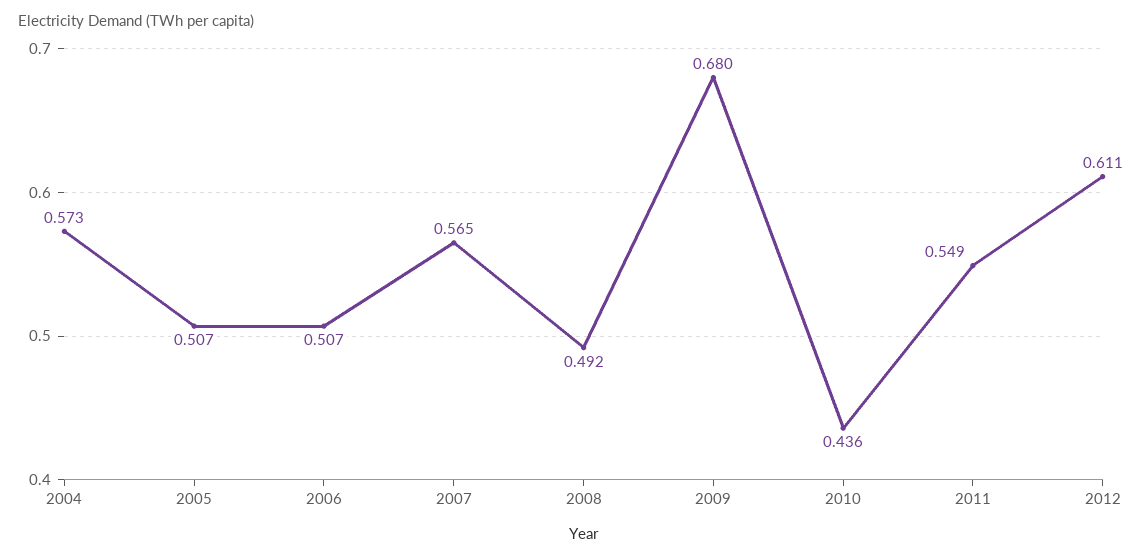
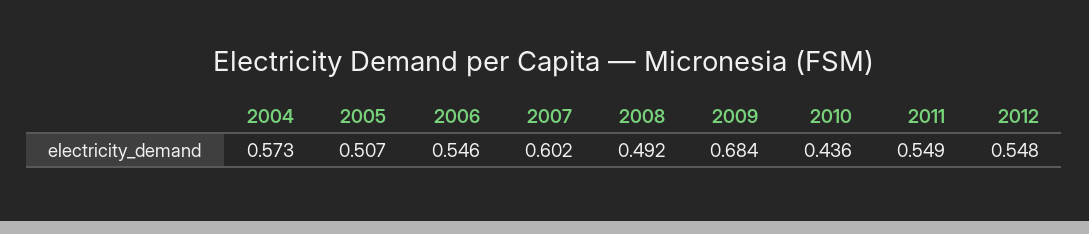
2006: 0.507 -> 0.546
2007: 0.565 -> 0.602
2009: 0.68 -> 0.684
2012: 0.611 -> 0.548

